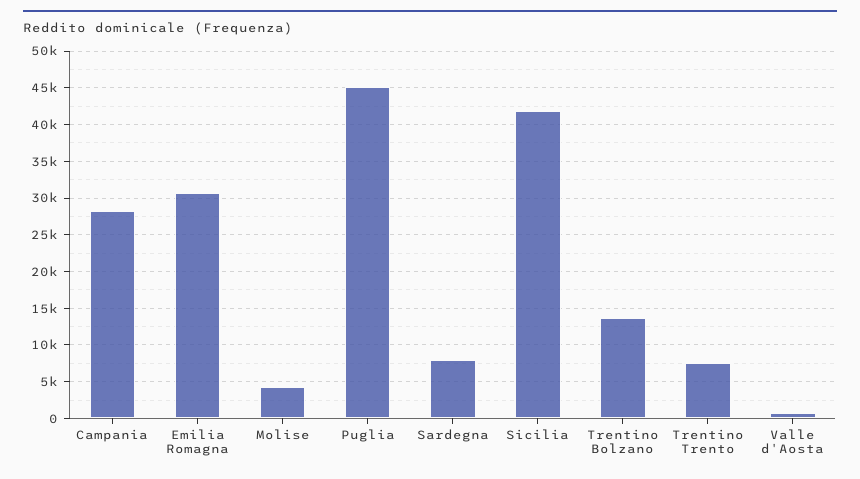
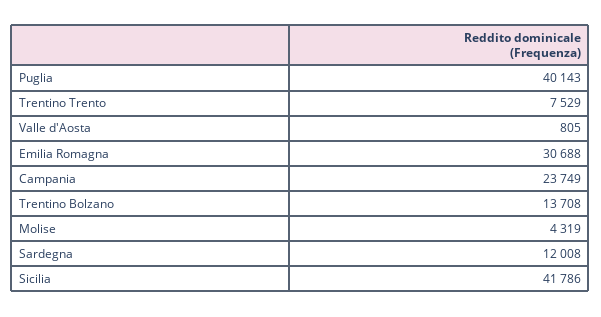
Campania: 28000 -> 23749
Puglia: 45000 -> 40143
Sardegna: 8000 -> 12008

